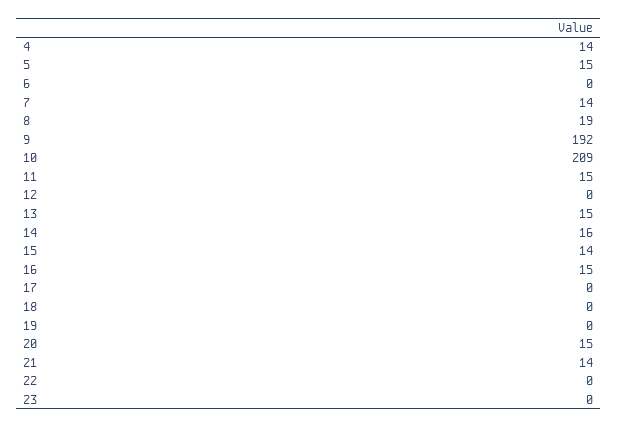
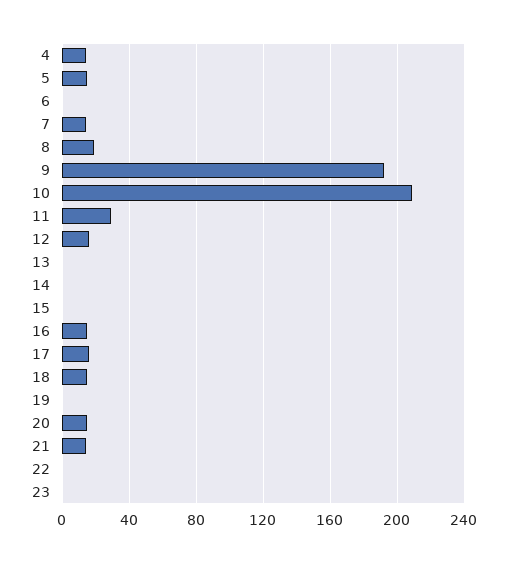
11: 15 -> 30
12: 0 -> 15
13: 15 -> 0
14: 16 -> 0
15: 14 -> 0
17: 0 -> 15
18: 0 -> 15

